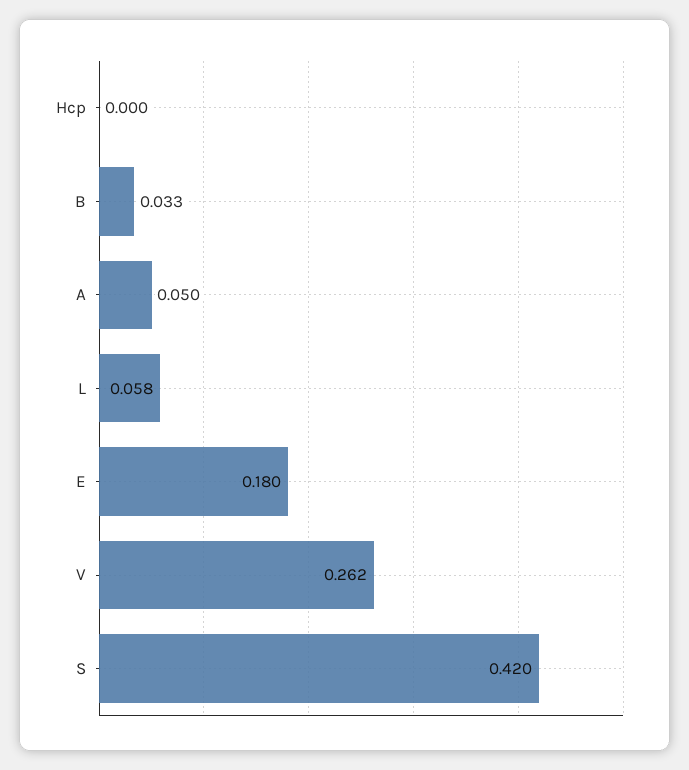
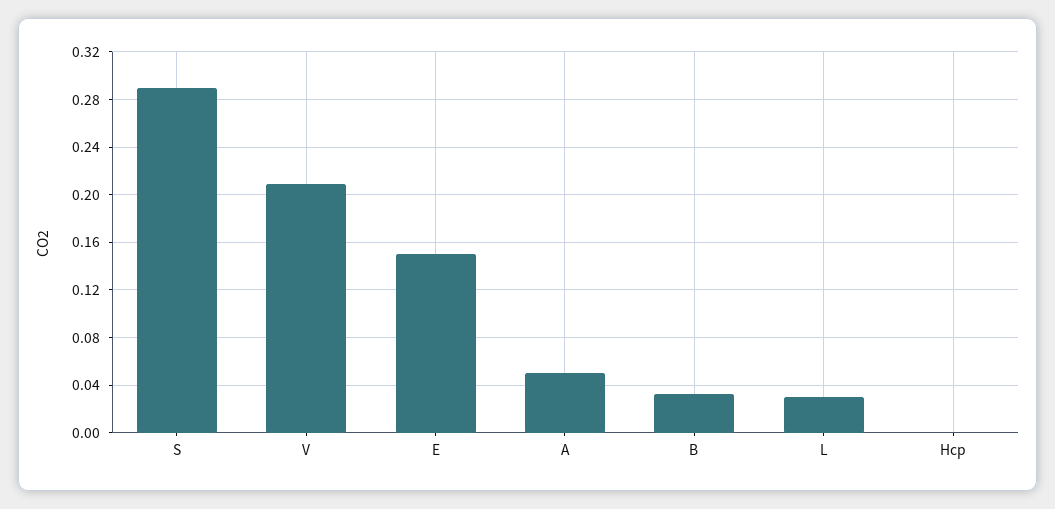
L: 0.058 -> 0.03
E: 0.18 -> 0.15
V: 0.262 -> 0.21
S: 0.42 -> 0.29

